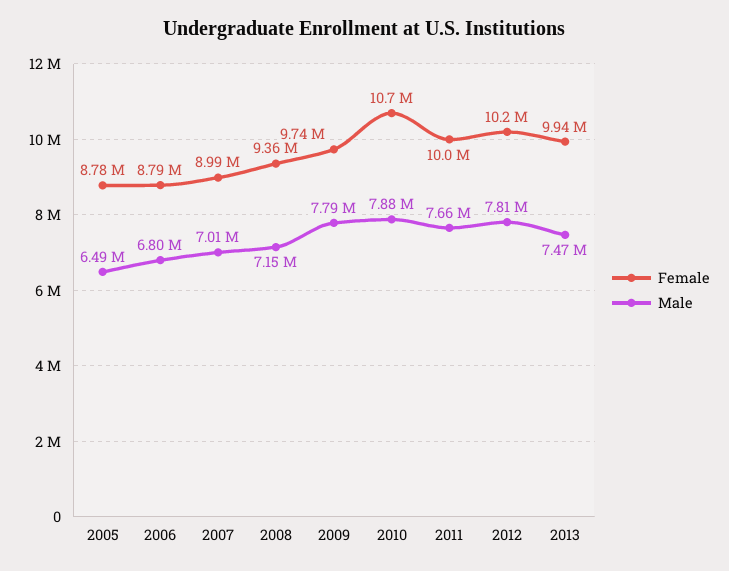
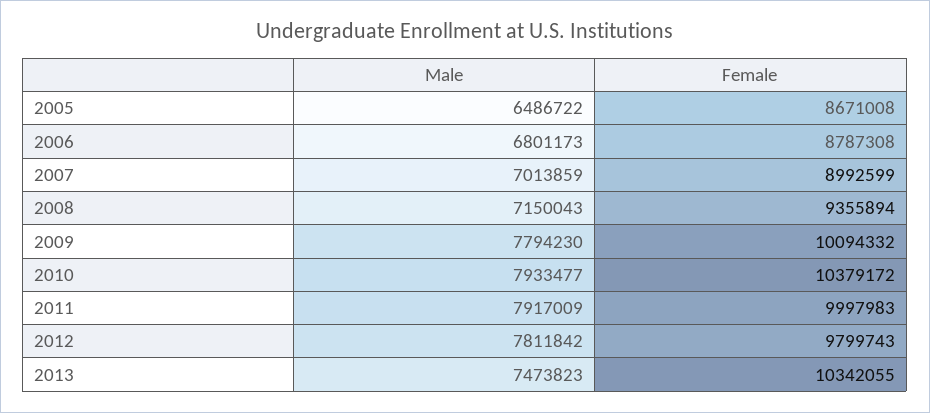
Female, 2005: 8780000 -> 8671008
Female, 2009: 9740000 -> 10094332
Female, 2010: 10700000 -> 10379172
Male, 2010: 7880000 -> 7933477
Male, 2011: 7660000 -> 7917009
Female, 2012: 10200000 -> 9799743
Female, 2013: 9940000 -> 10342055

